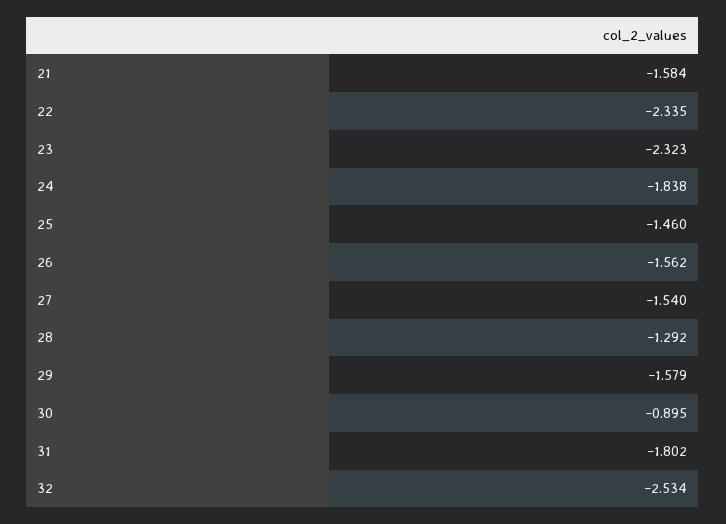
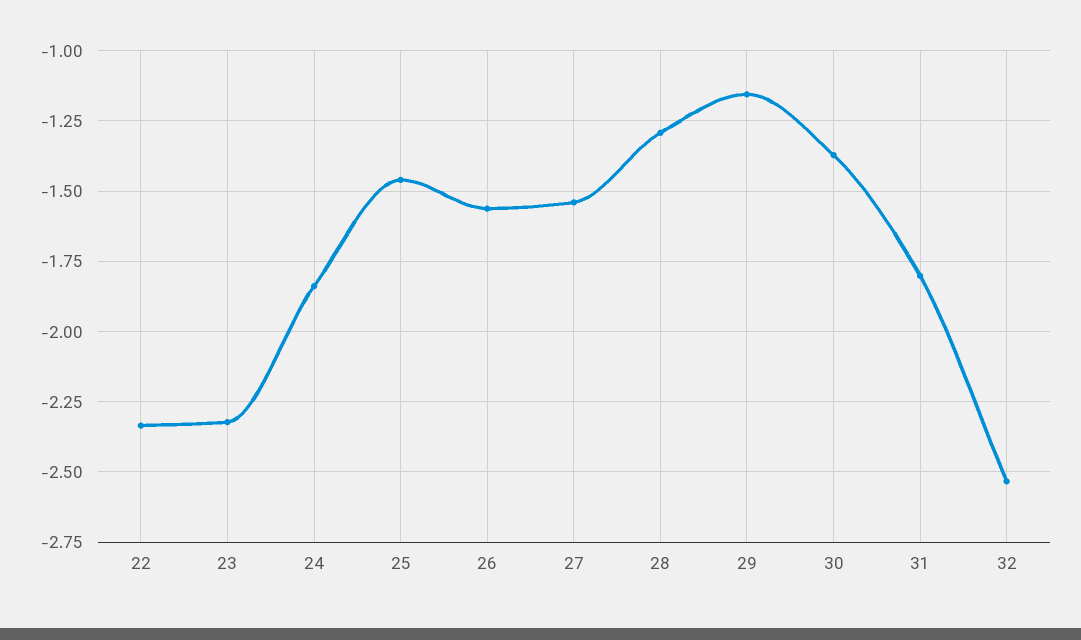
21: -1.584 -> none
29: -1.579 -> -1.15
30: -0.895 -> -1.375

